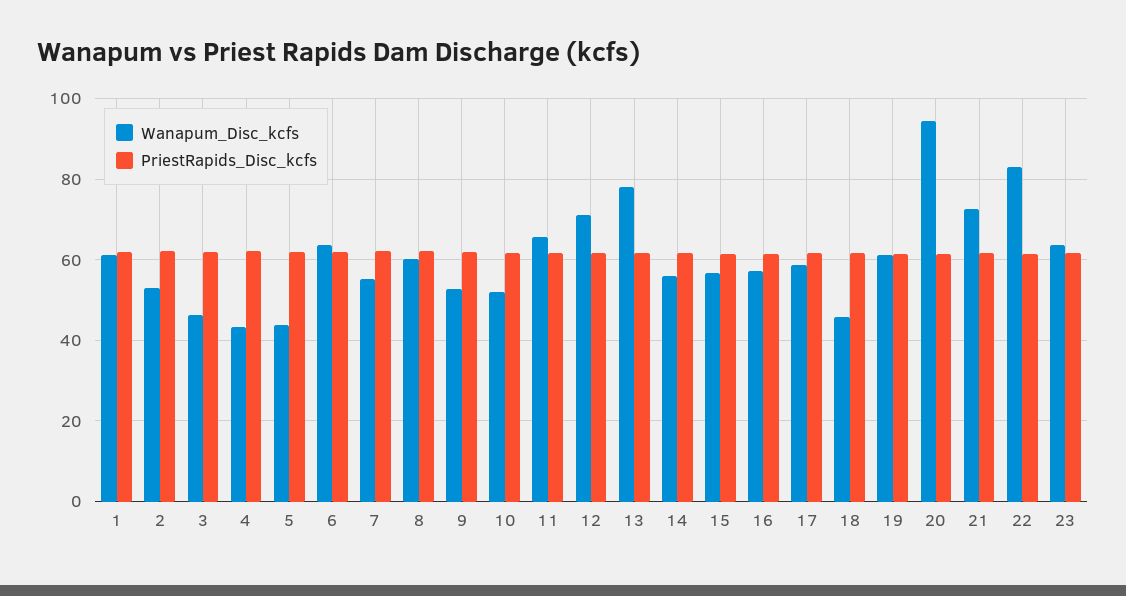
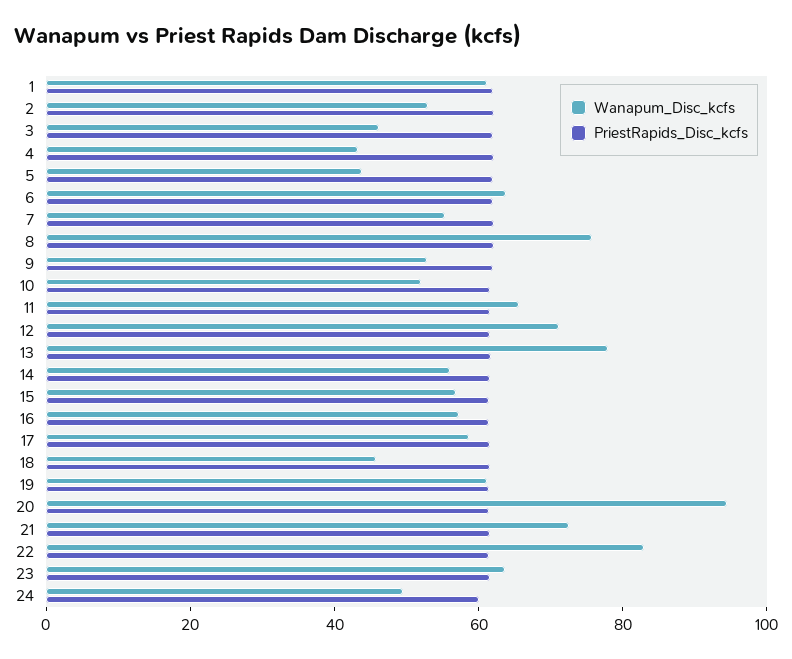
Wanapum_Disc_kcfs, 8: 60 -> 75
Wanapum_Disc_kcfs, 24: none -> 50
PriestRapids_Disc_kcfs, 24: none -> 60

